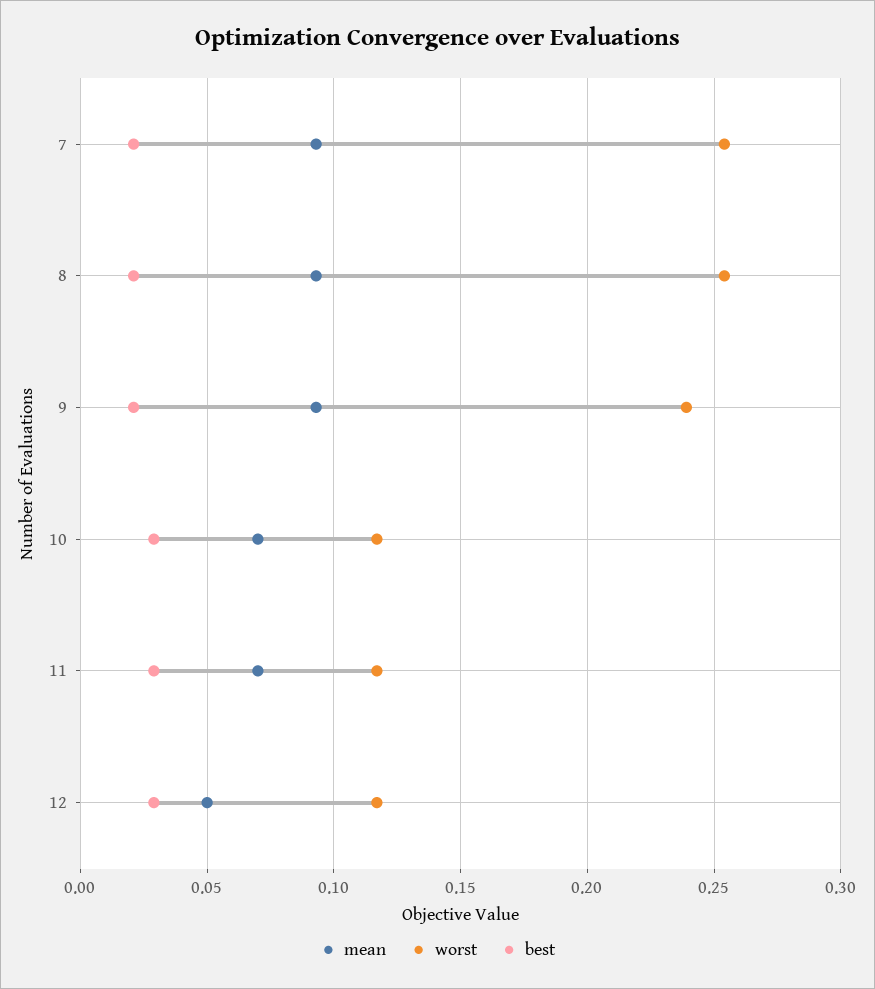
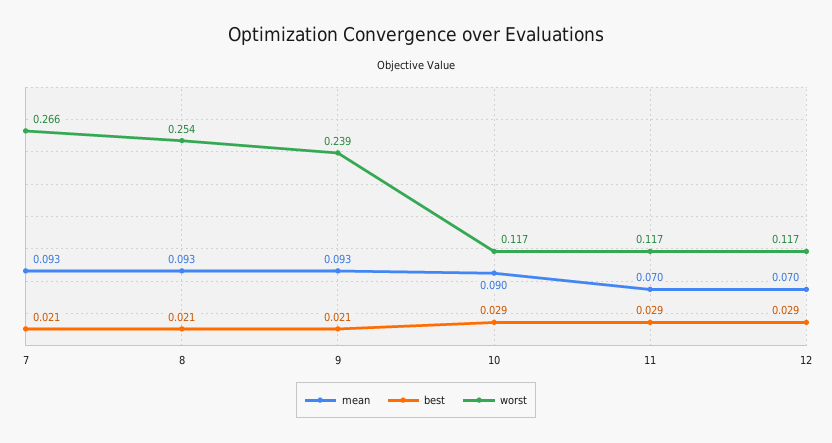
worst, 7: 0.255 -> 0.266
mean, 10: 0.07 -> 0.09
mean, 12: 0.05 -> 0.07

